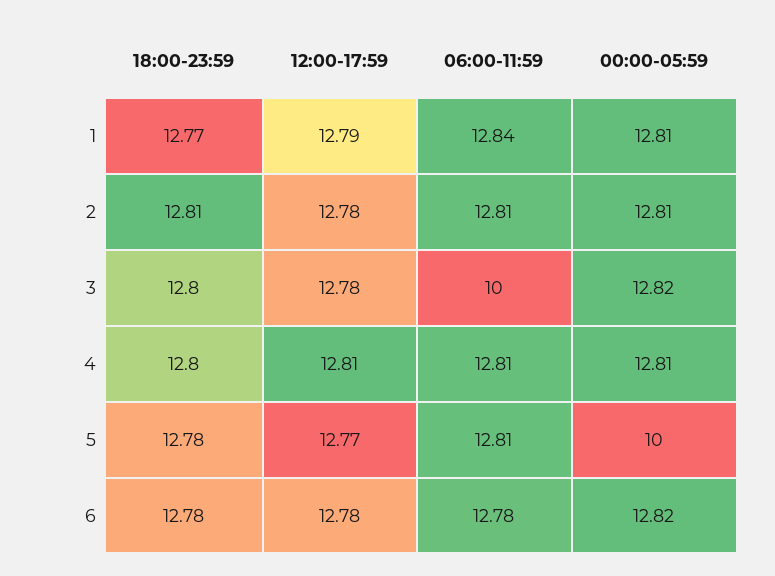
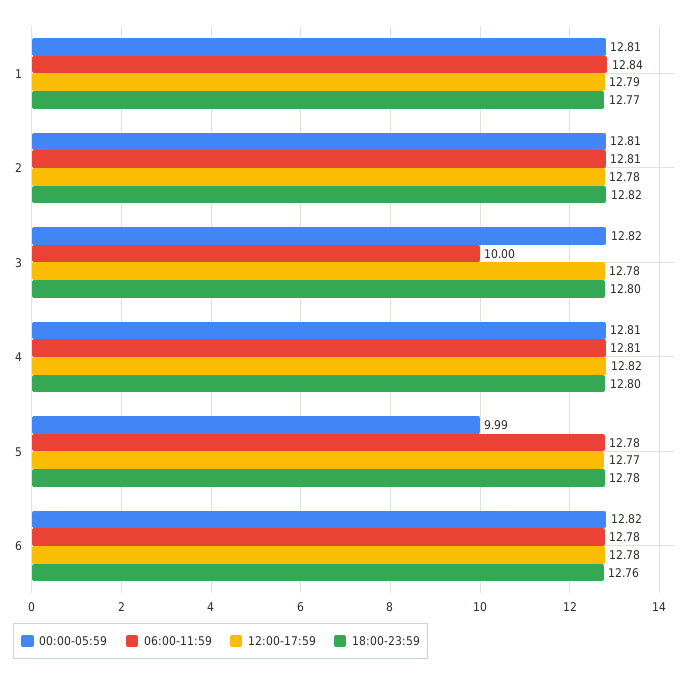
18:00-23:59, 2: 12.81 -> 12.82
12:00-17:59, 4: 12.81 -> 12.82
06:00-11:59, 5: 12.81 -> 12.78
00:00-05:59, 5: 10 -> 9.99
18:00-23:59, 6: 12.78 -> 12.76

